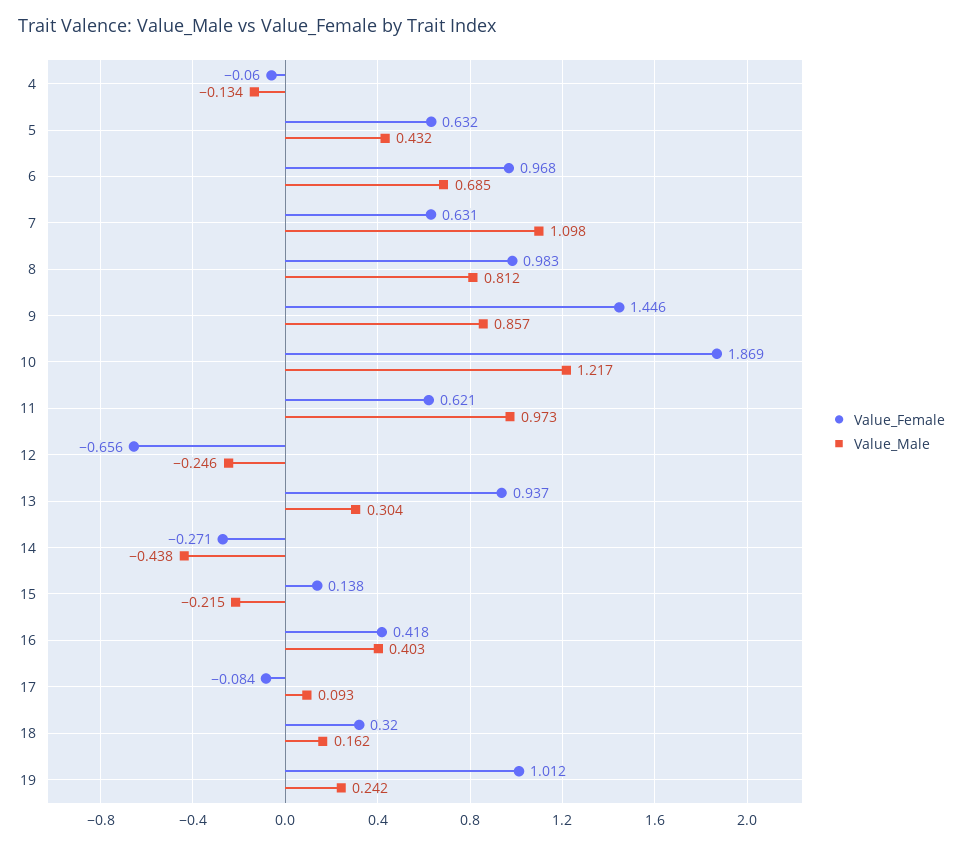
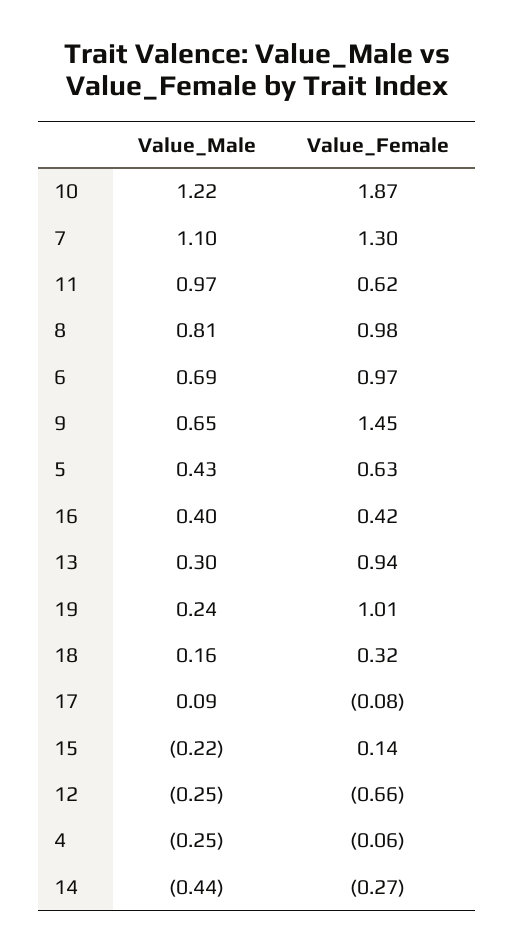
Value_Male, 4: -0.134 -> -0.25
Value_Female, 7: 0.631 -> 1.3
Value_Male, 9: 0.857 -> 0.65

